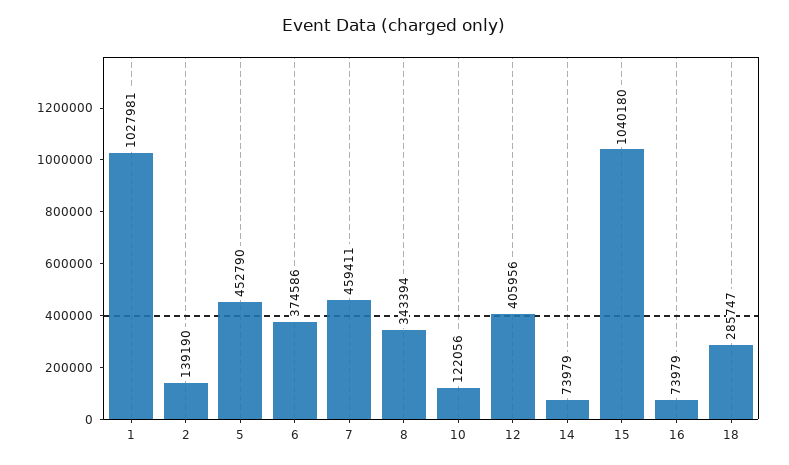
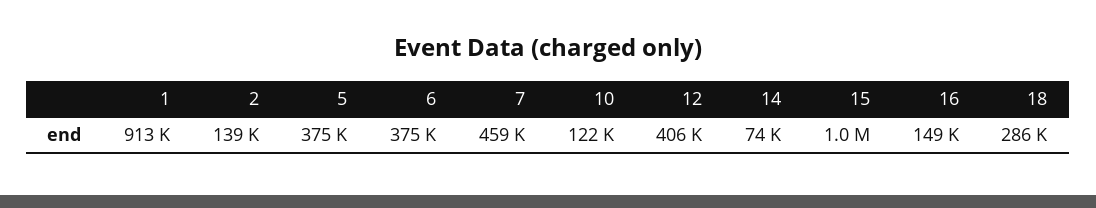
1: 1027981 -> 913000
5: 452790 -> 375000
8: 343394 -> none
16: 73979 -> 149000

